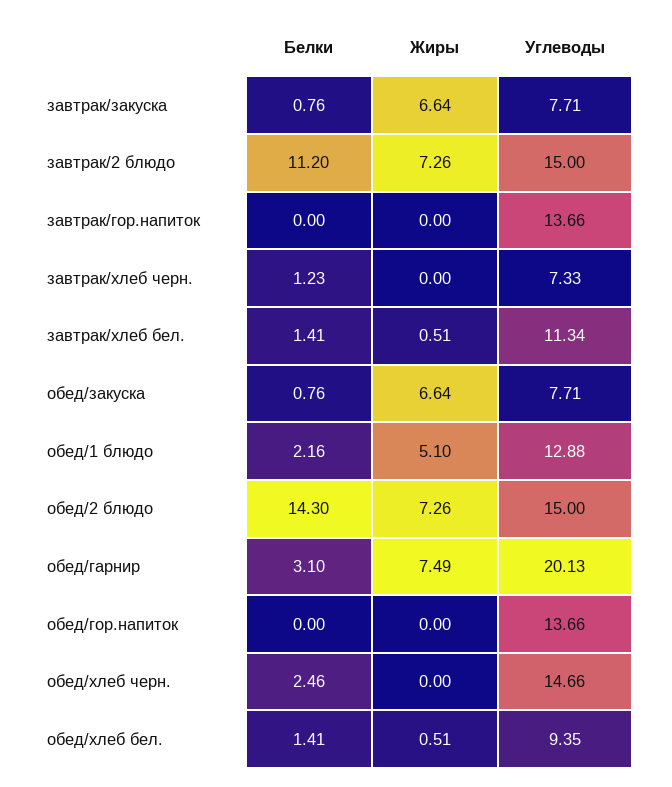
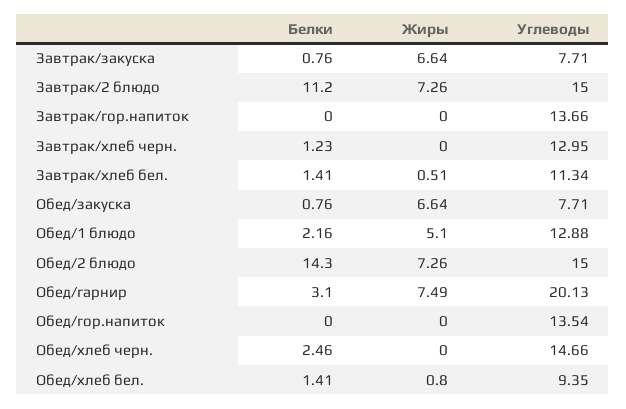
Углеводы, завтрак/хлеб черн.: 7.33 -> 12.95
Углеводы, обед/гор.напиток: 13.66 -> 13.54
Жиры, обед/хлеб бел.: 0.51 -> 0.8

